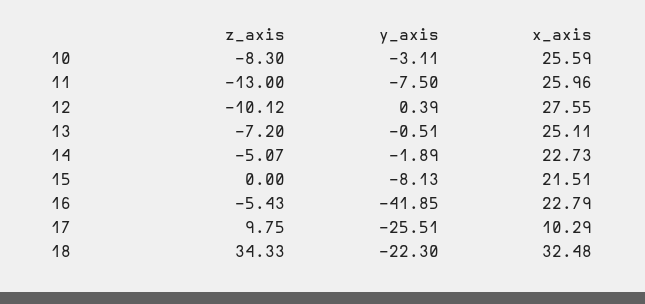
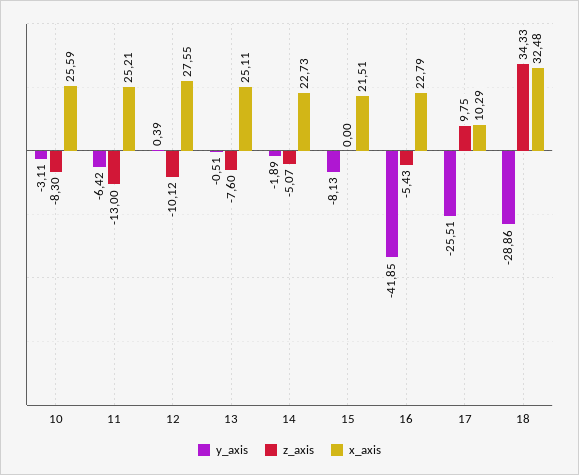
y_axis, 11: -7.5 -> -6.42
x_axis, 11: 25.96 -> 25.21
z_axis, 13: -7.2 -> -7.6
y_axis, 18: -22.3 -> -28.86

